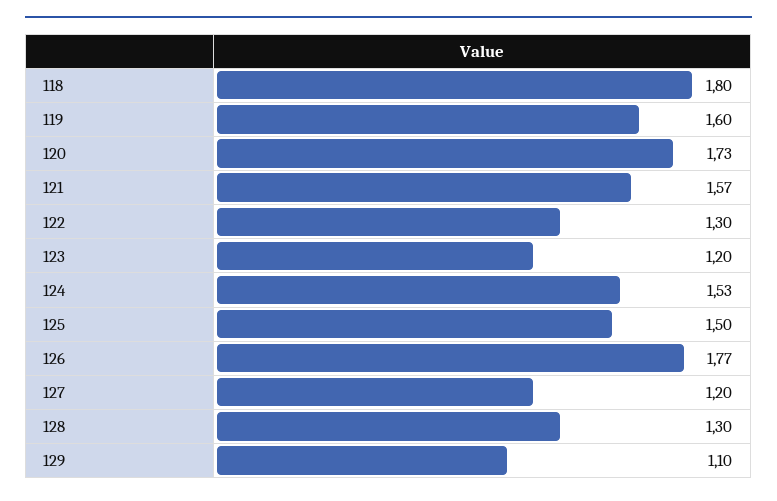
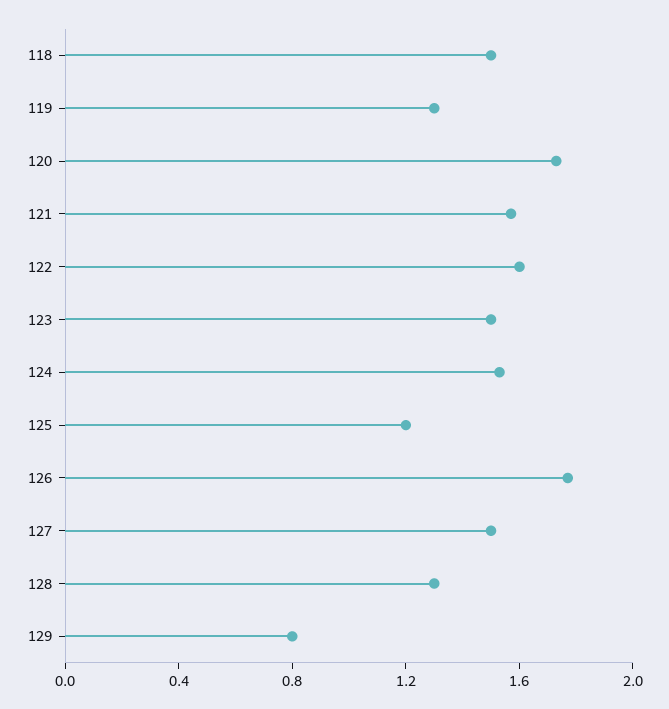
118: 1.8 -> 1.5
119: 1.6 -> 1.3
122: 1.3 -> 1.6
123: 1.2 -> 1.5
125: 1.5 -> 1.2
127: 1.2 -> 1.5
129: 1.1 -> 0.8

